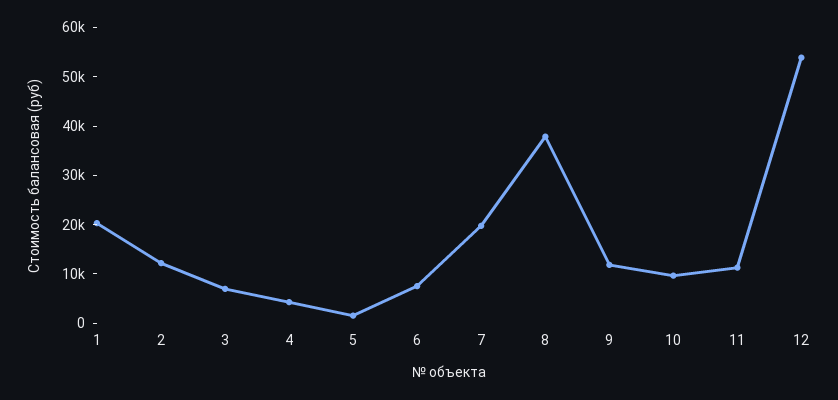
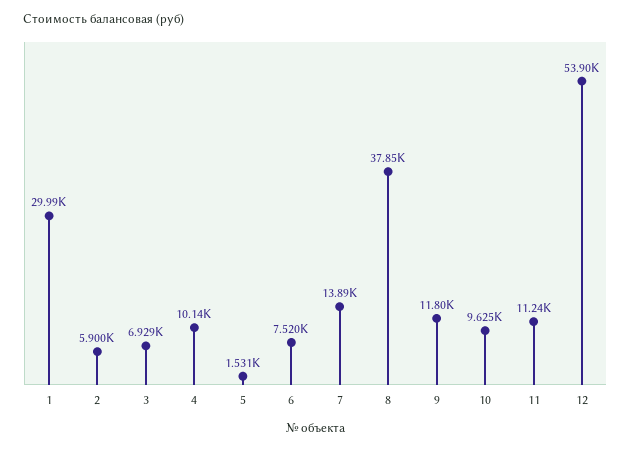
1: 20000 -> 29990
2: 12000 -> 5900
4: 4000 -> 10140
7: 20000 -> 13890

